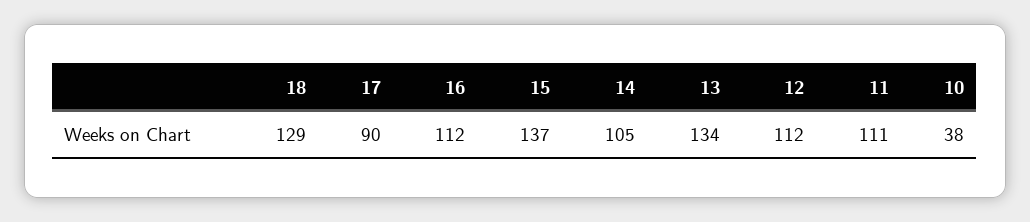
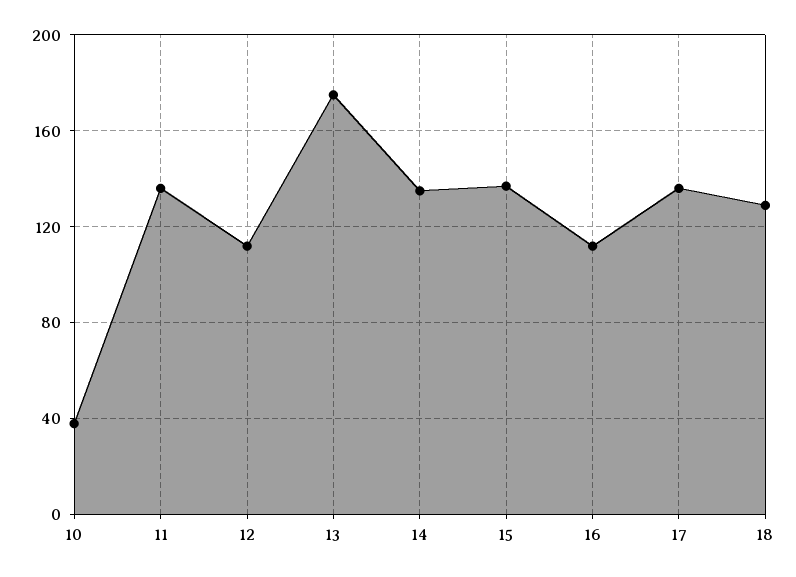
17: 90 -> 135
14: 105 -> 135
13: 134 -> 175
11: 111 -> 135

